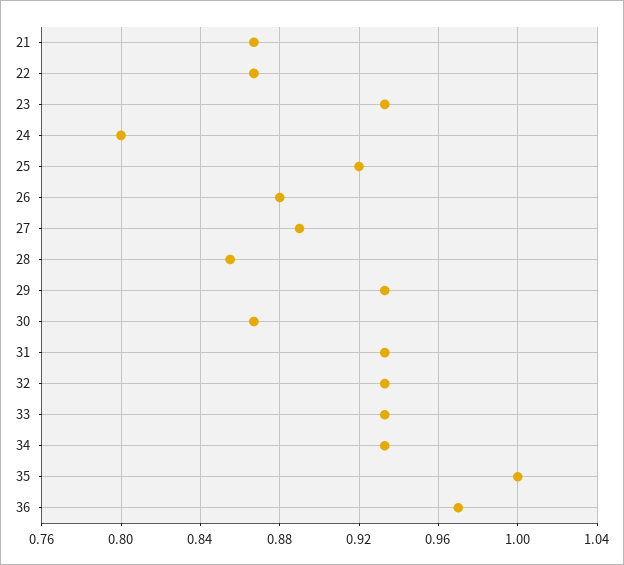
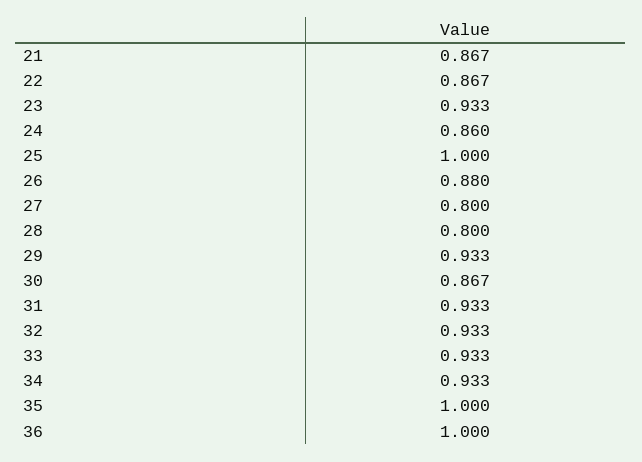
24: 0.8 -> 0.86
25: 0.92 -> 1
27: 0.89 -> 0.8
28: 0.855 -> 0.8
36: 0.97 -> 1

